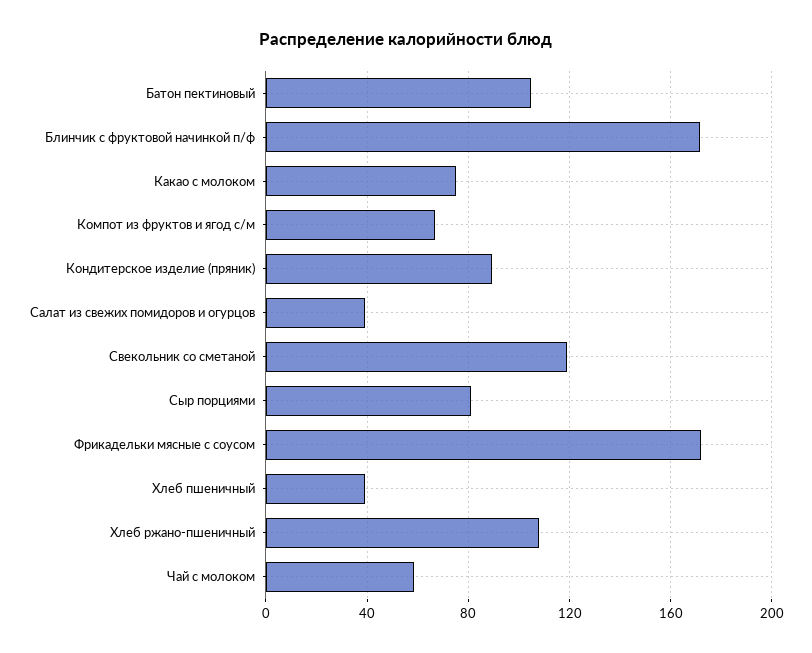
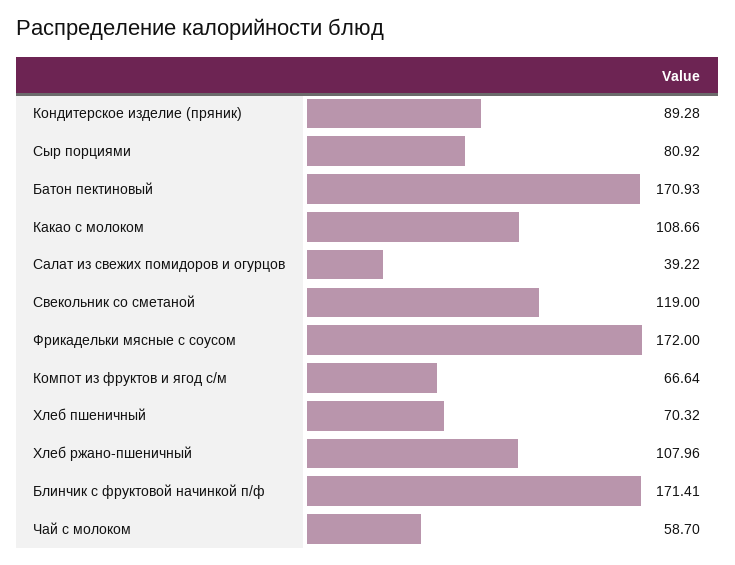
Батон пектиновый: 105 -> 170.93
Какао с молоком: 75 -> 108.66
Хлеб пшеничный: 40 -> 70.32

